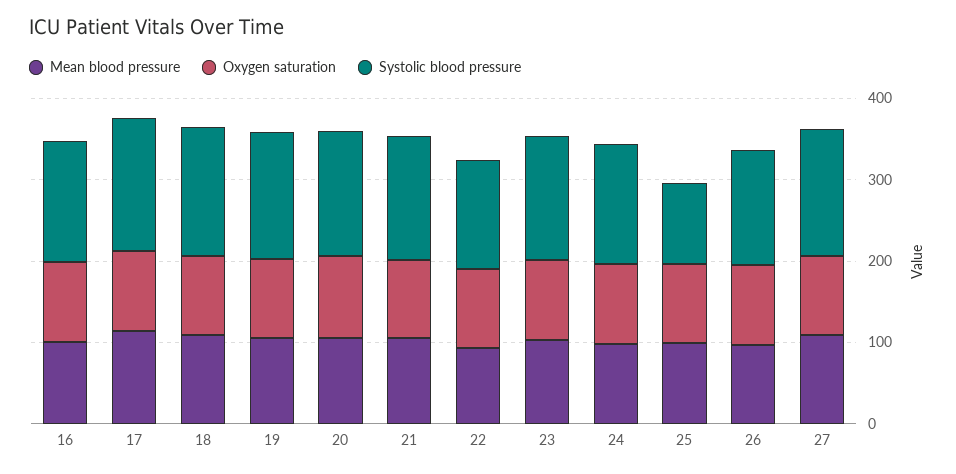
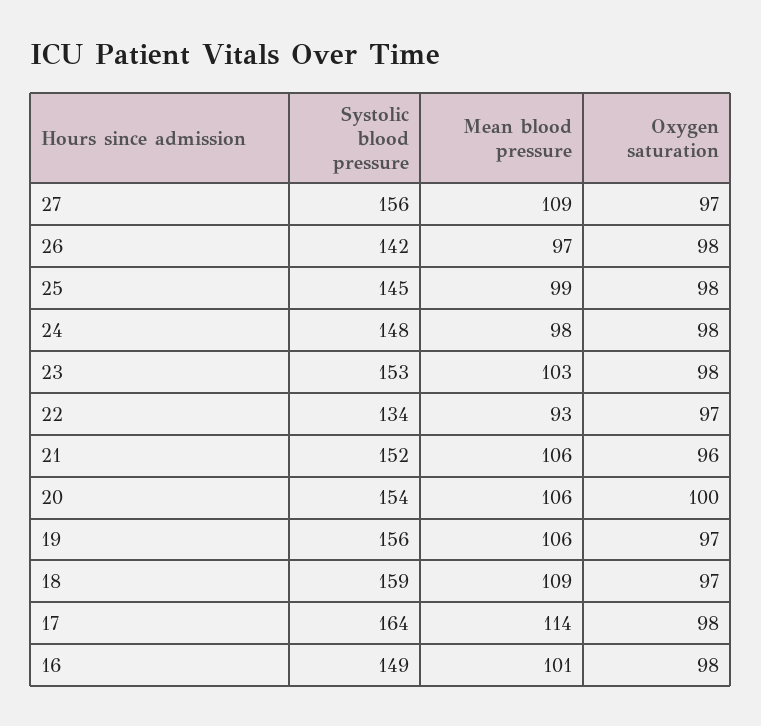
Systolic blood pressure, 25: 100 -> 145

